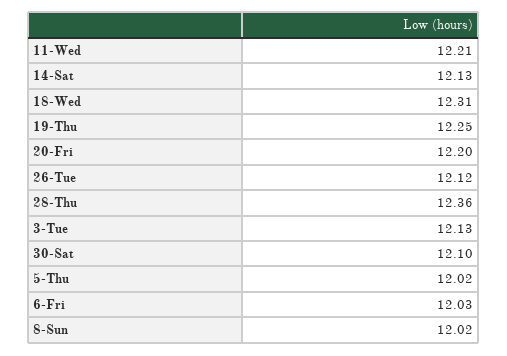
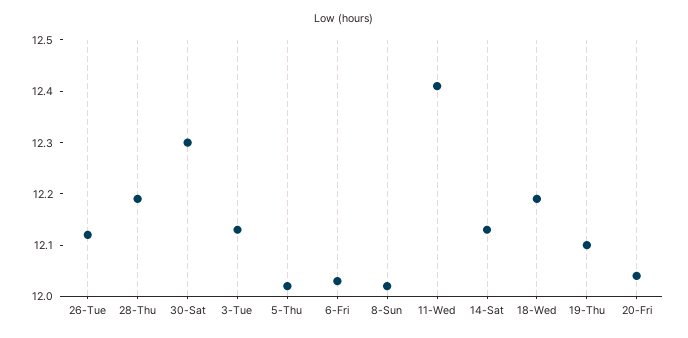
11-Wed: 12.21 -> 12.4
18-Wed: 12.31 -> 12.2
19-Thu: 12.25 -> 12.1
20-Fri: 12.2 -> 12.05
28-Thu: 12.36 -> 12.2
30-Sat: 12.1 -> 12.3

